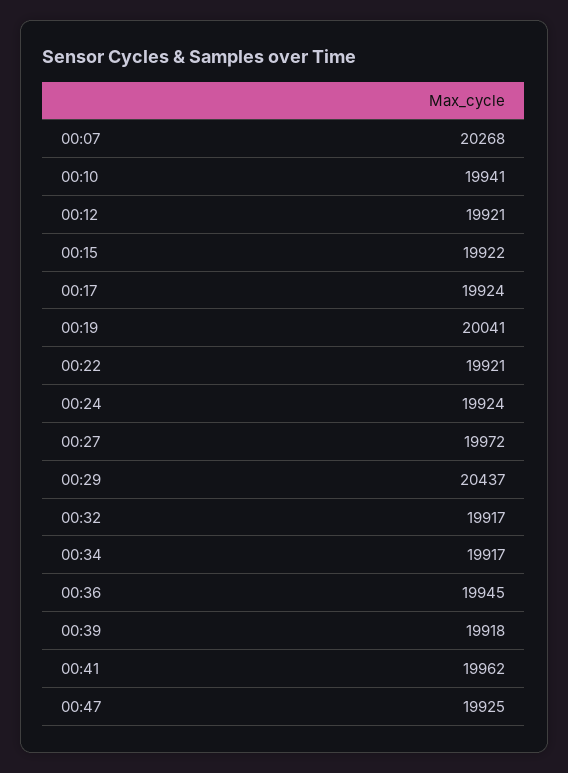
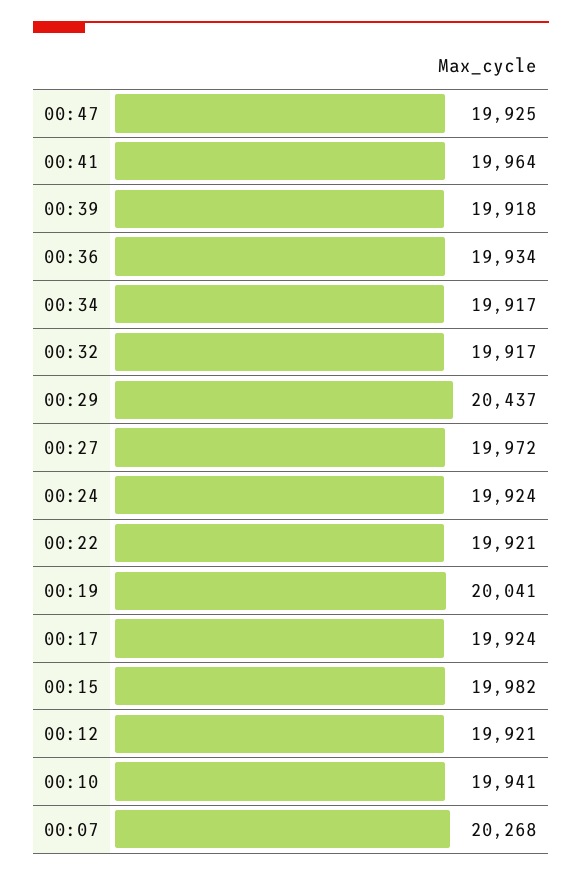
00:15: 19922 -> 19982
00:36: 19945 -> 19934
00:41: 19962 -> 19964

